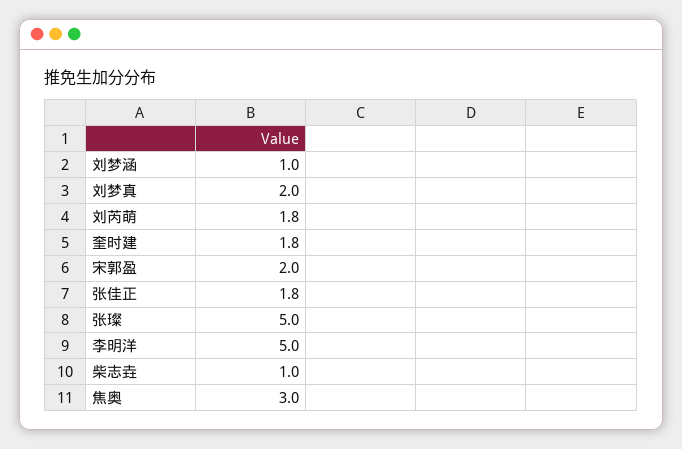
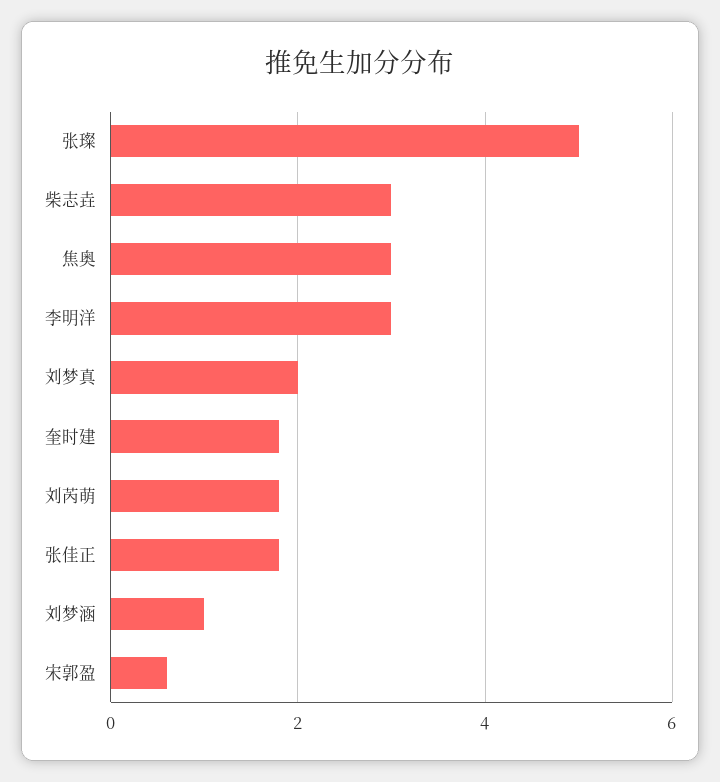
宋郭盈: 2 -> 0.5
李明洋: 5 -> 3
柴志垚: 1 -> 3

